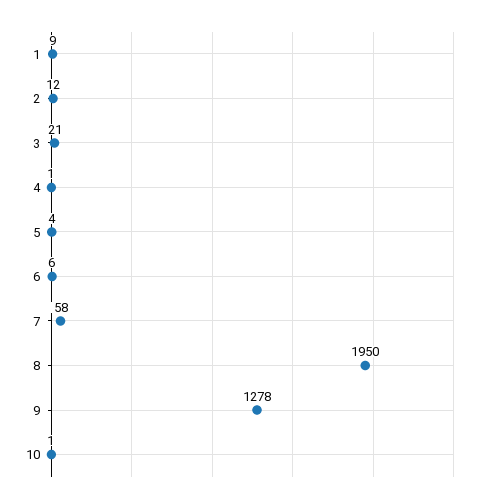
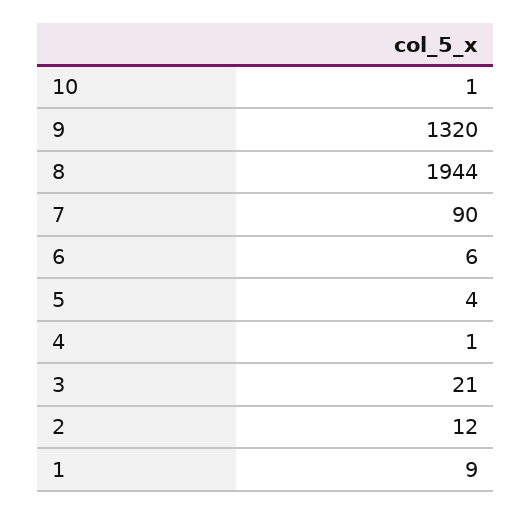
7: 58 -> 90
8: 1950 -> 1944
9: 1278 -> 1320

